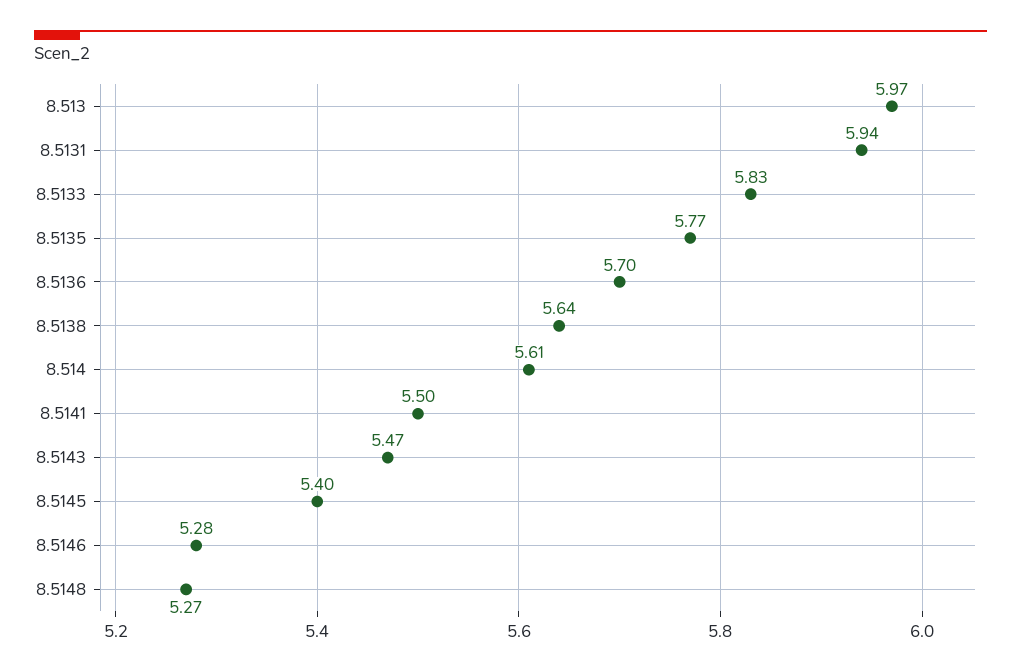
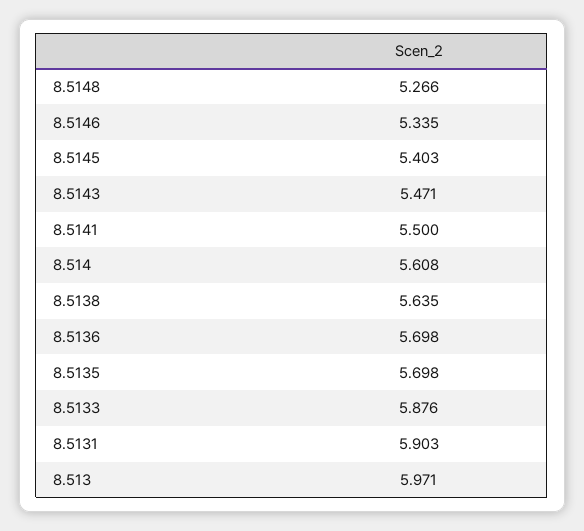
8.5131: 5.94 -> 5.903
8.5133: 5.83 -> 5.876
8.5135: 5.77 -> 5.698
8.5146: 5.28 -> 5.335

